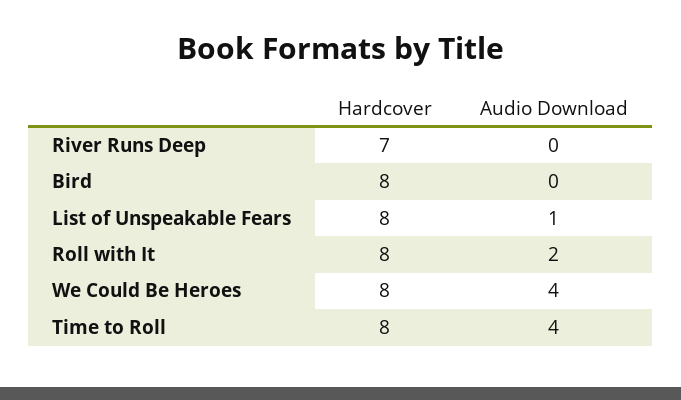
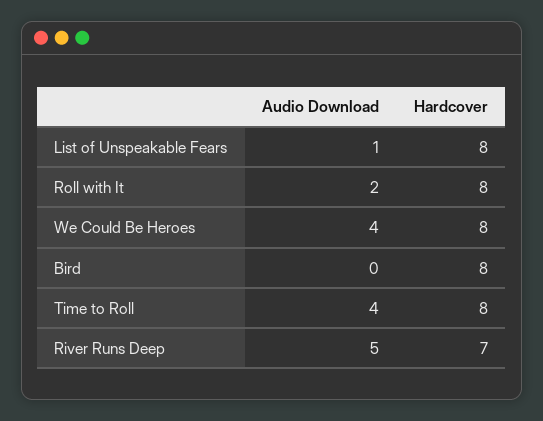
Audio Download, River Runs Deep: 0 -> 5

